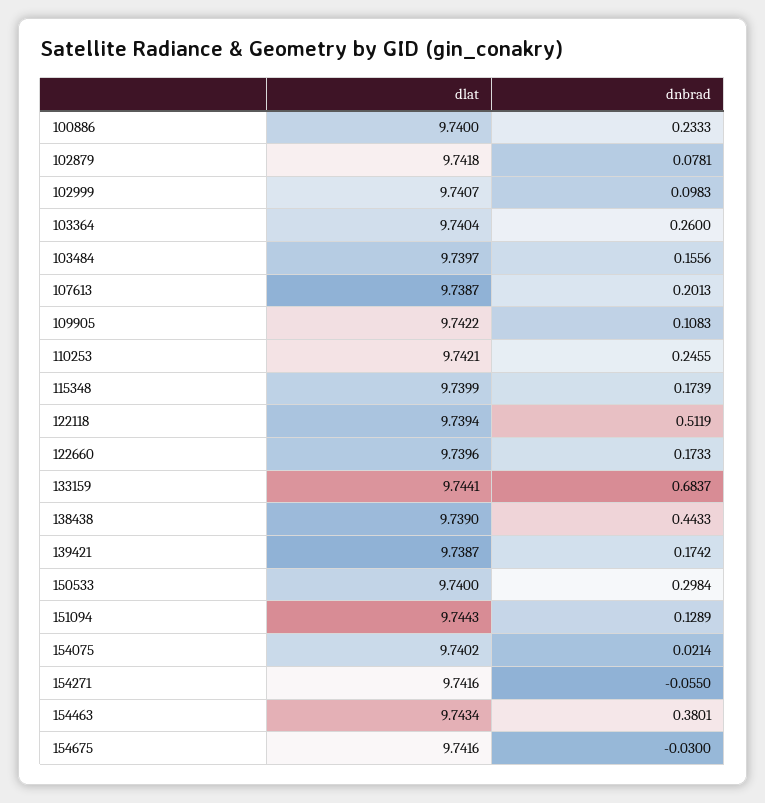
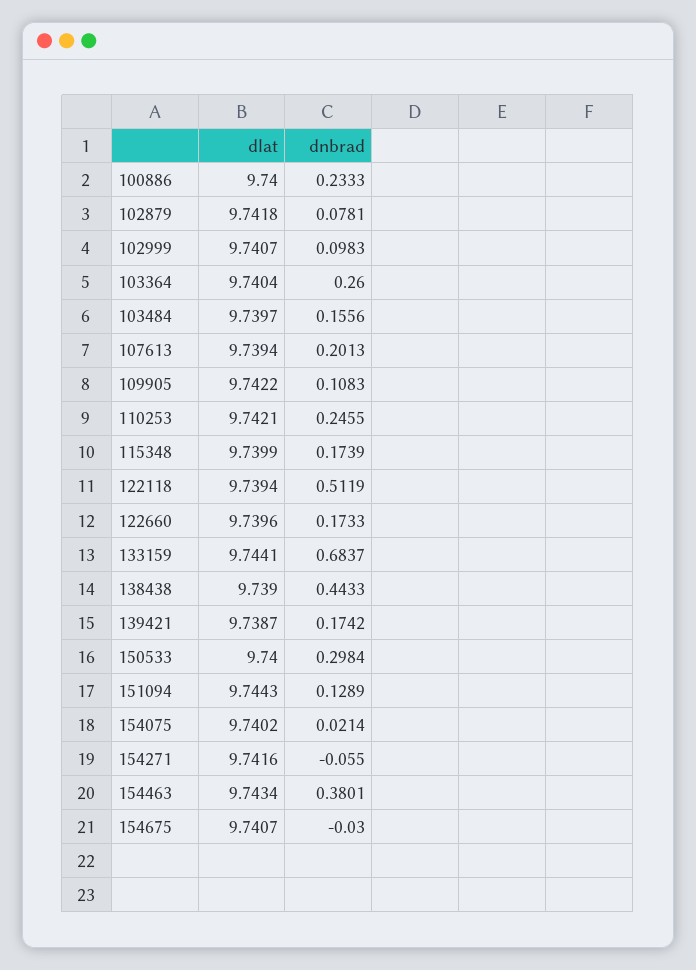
dlat, 107613: 9.7387 -> 9.7394
dlat, 154675: 9.7416 -> 9.7407

